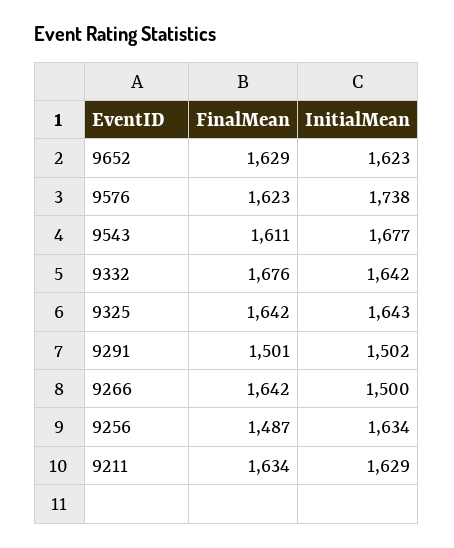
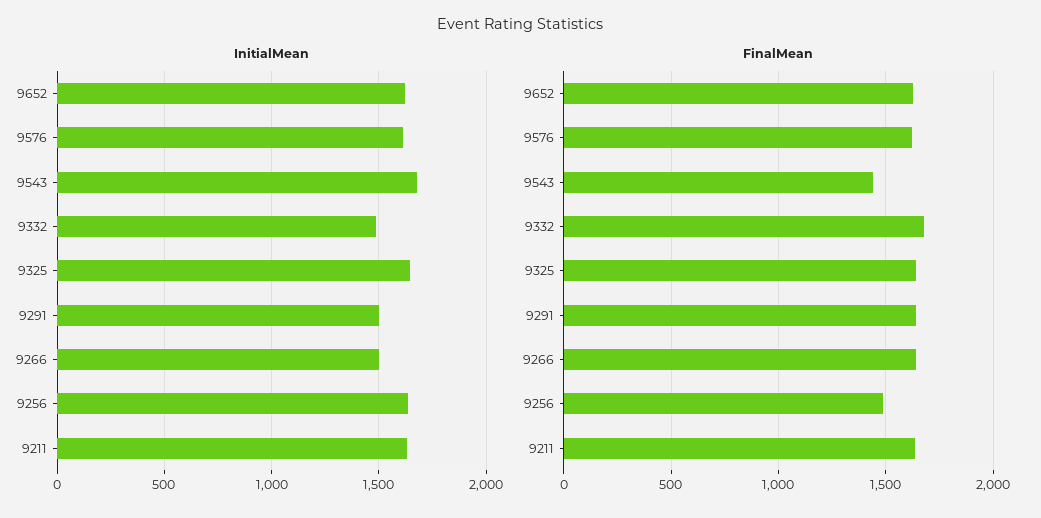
InitialMean, 9576: 1738 -> 1600
FinalMean, 9543: 1611 -> 1450
InitialMean, 9332: 1642 -> 1500
FinalMean, 9291: 1501 -> 1650

